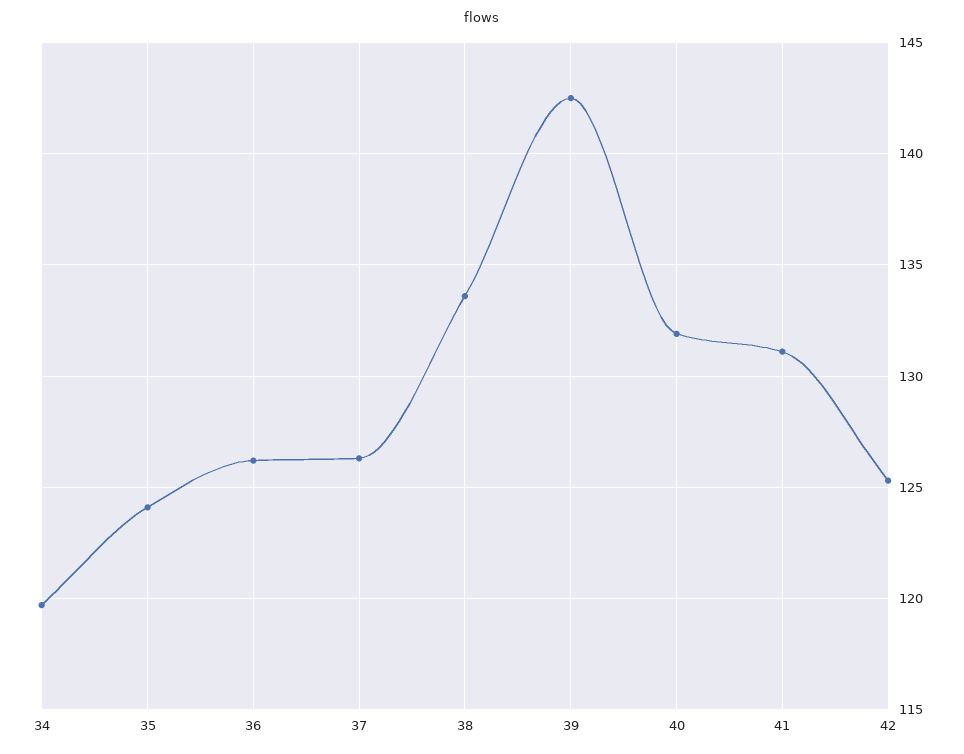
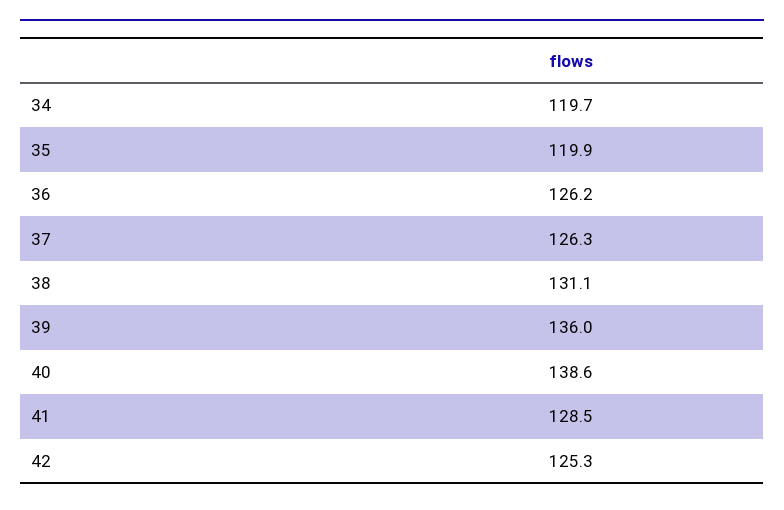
35: 124 -> 119.9
38: 133.5 -> 131.1
39: 142.5 -> 136
40: 132 -> 138.6
41: 131 -> 128.5

